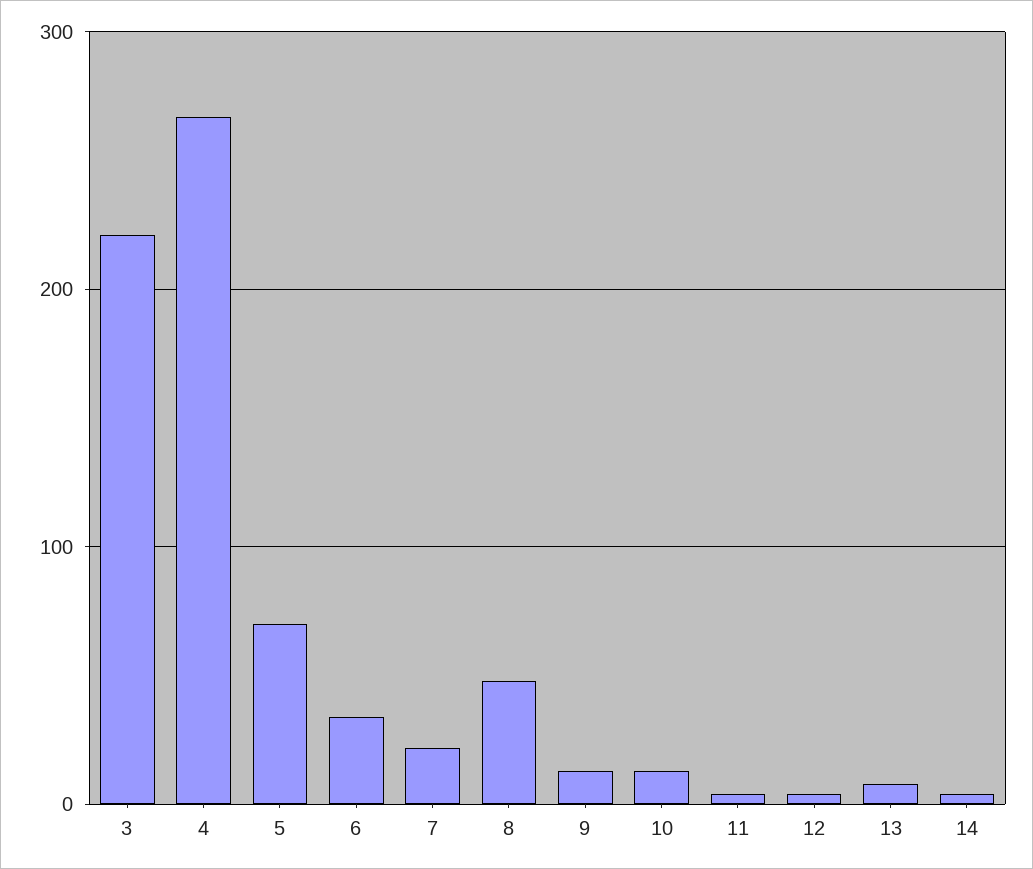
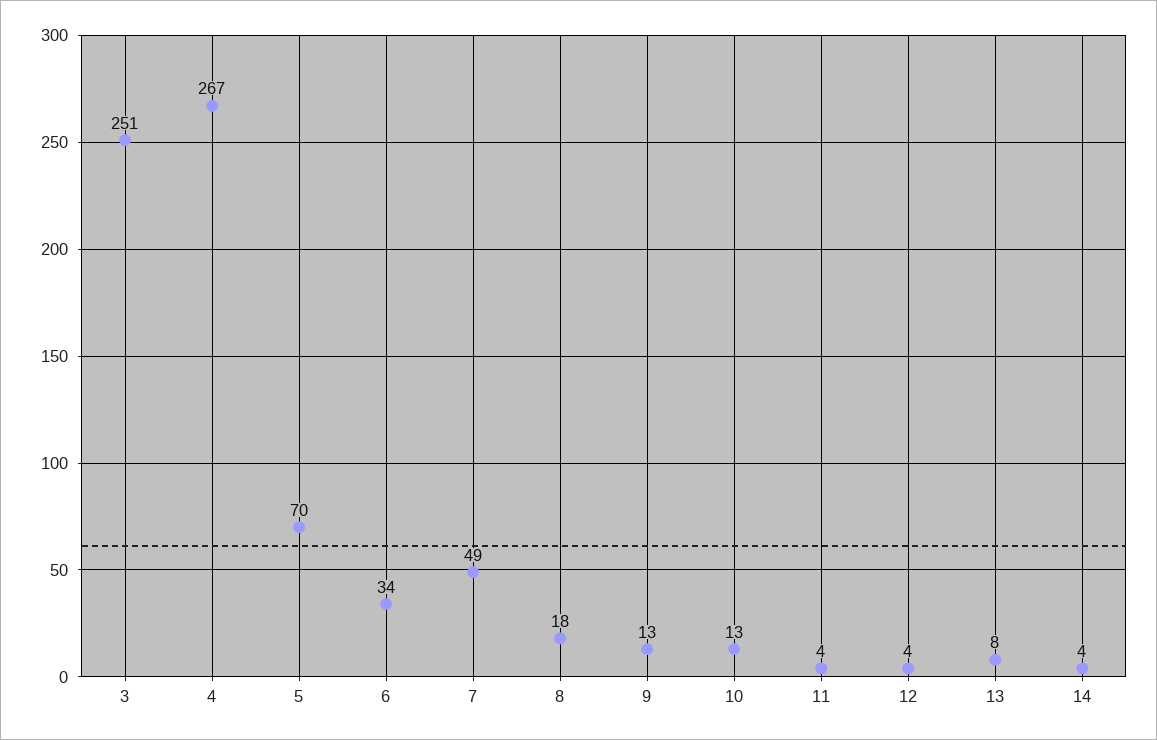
3: 220 -> 251
7: 20 -> 49
8: 50 -> 18

